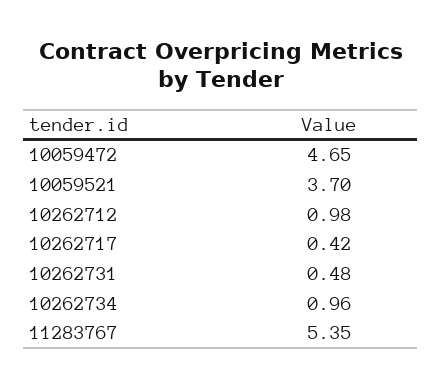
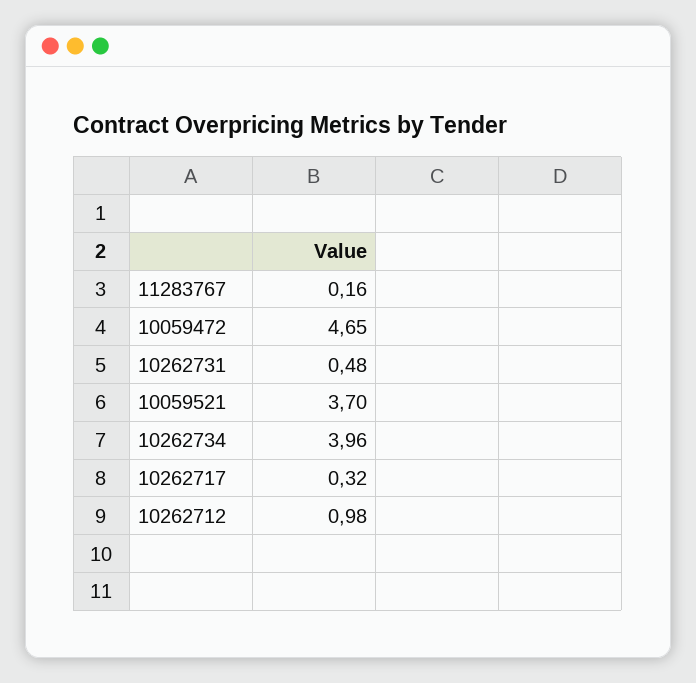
10262717: 0.42 -> 0.32
10262734: 0.96 -> 3.96
11283767: 5.35 -> 0.16

